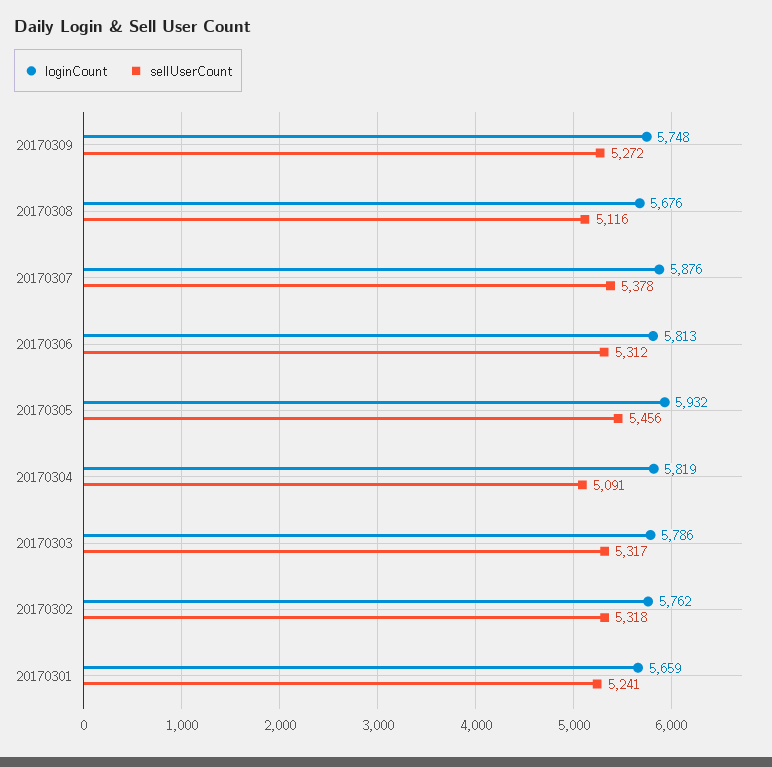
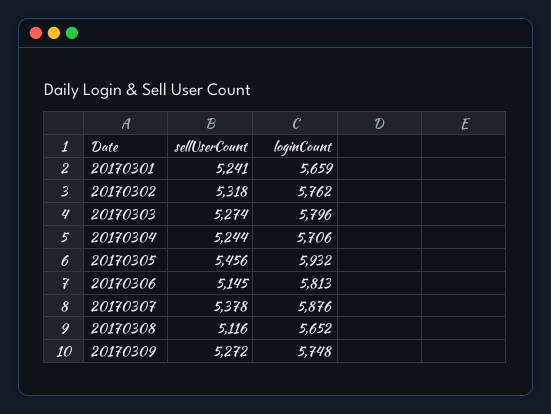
loginCount, 20170308: 5676 -> 5652
sellUserCount, 20170306: 5312 -> 5145
loginCount, 20170304: 5819 -> 5706
sellUserCount, 20170304: 5091 -> 5244
loginCount, 20170303: 5786 -> 5796
sellUserCount, 20170303: 5317 -> 5274

